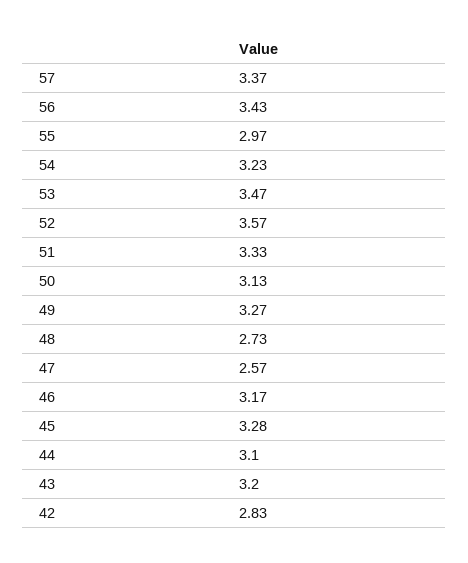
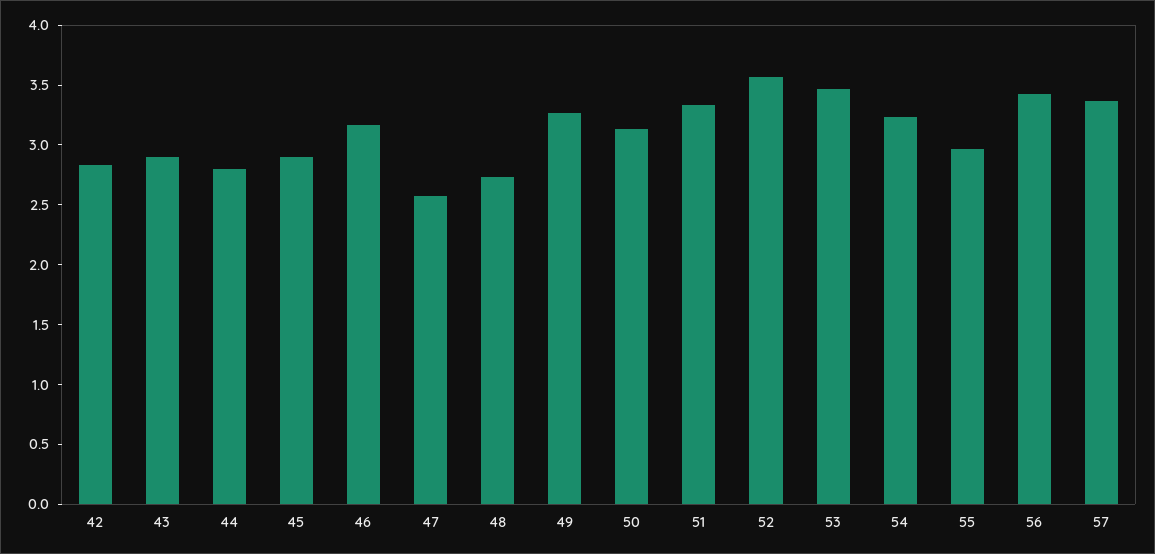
45: 3.28 -> 2.9
44: 3.1 -> 2.8
43: 3.2 -> 2.9

